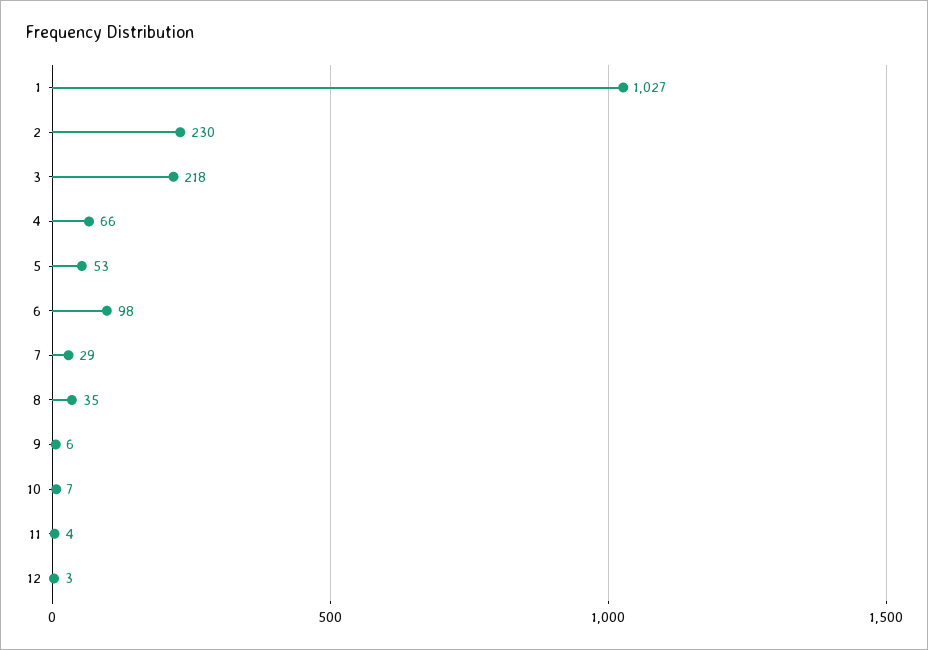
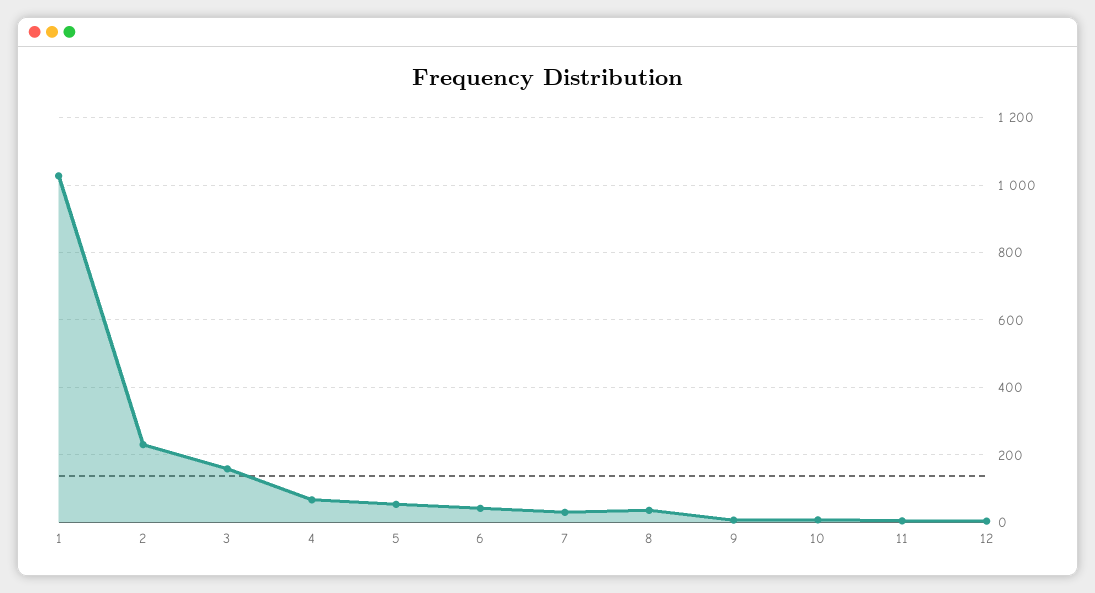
3: 218 -> 160
6: 98 -> 40

